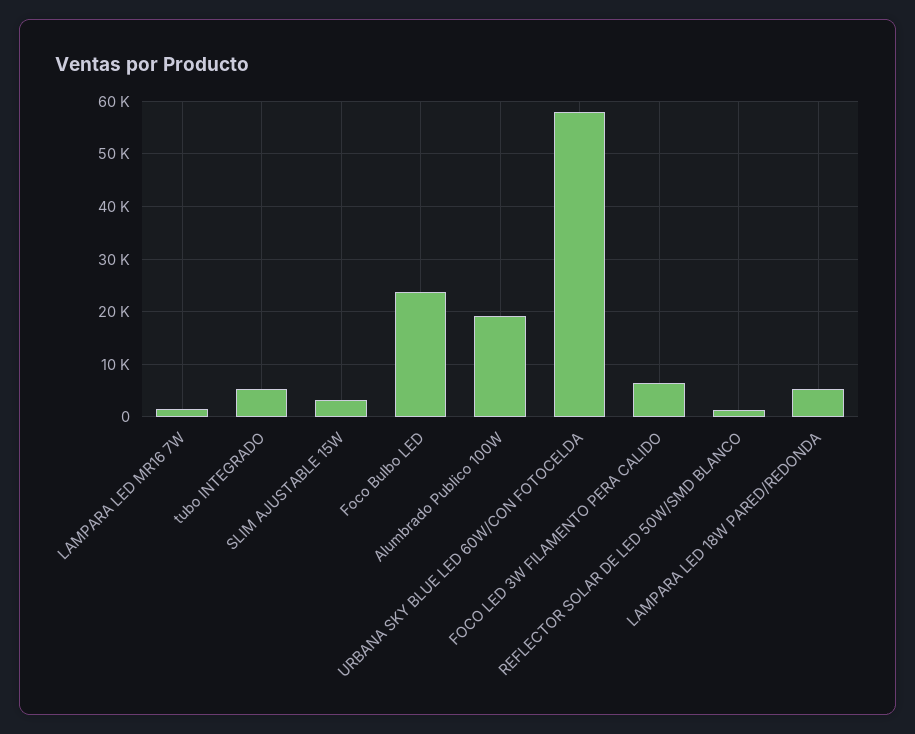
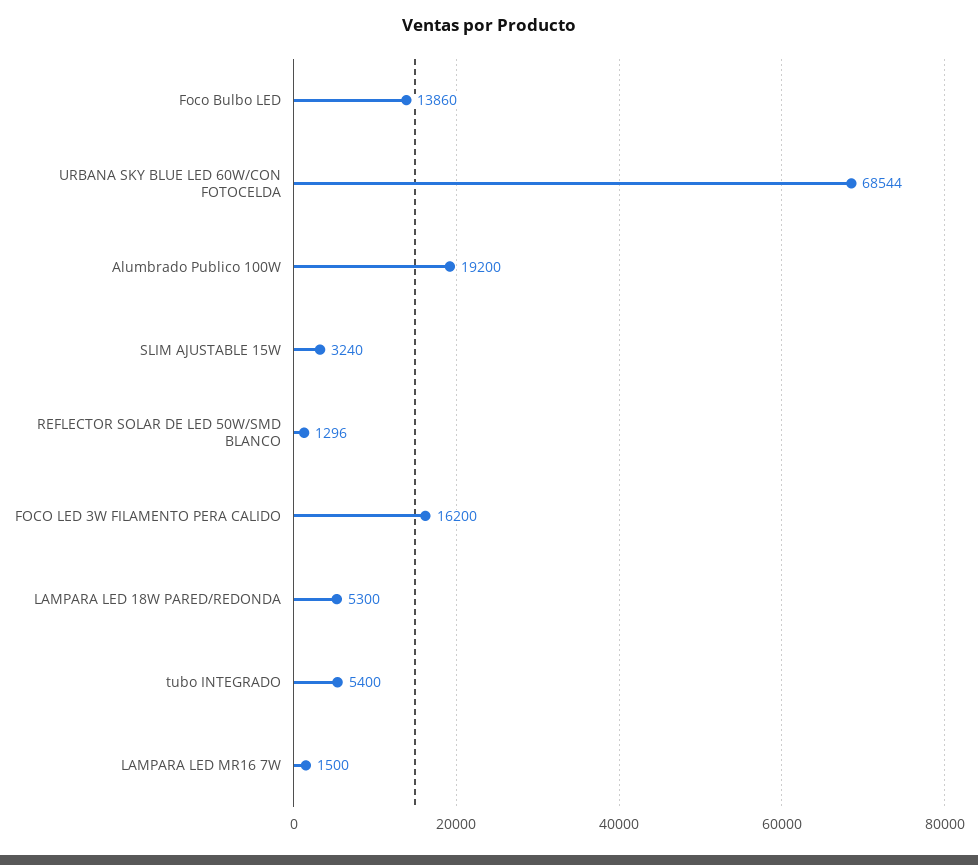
Foco Bulbo LED: 24000 -> 13860
URBANA SKY BLUE LED 60W/CON FOTOCELDA: 58000 -> 68544
FOCO LED 3W FILAMENTO PERA CALIDO: 6000 -> 16200

